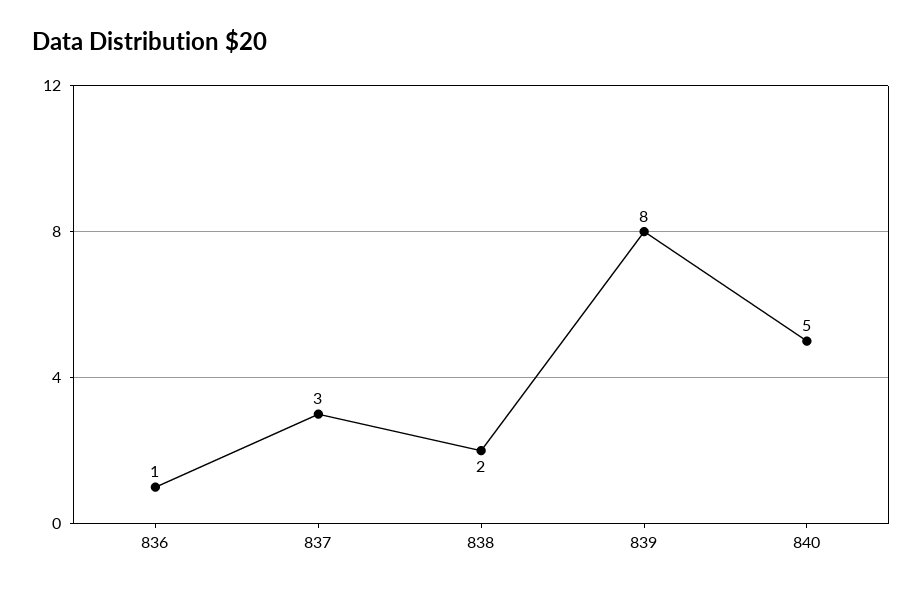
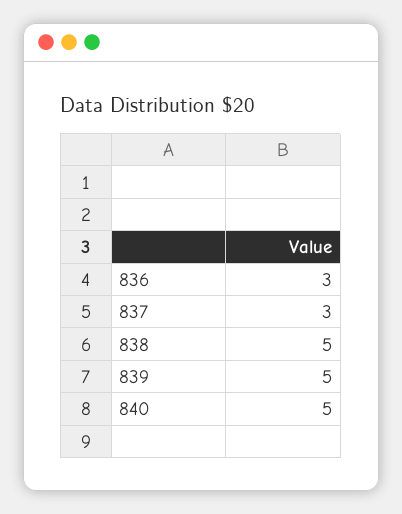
836: 1 -> 3
838: 2 -> 5
839: 8 -> 5

